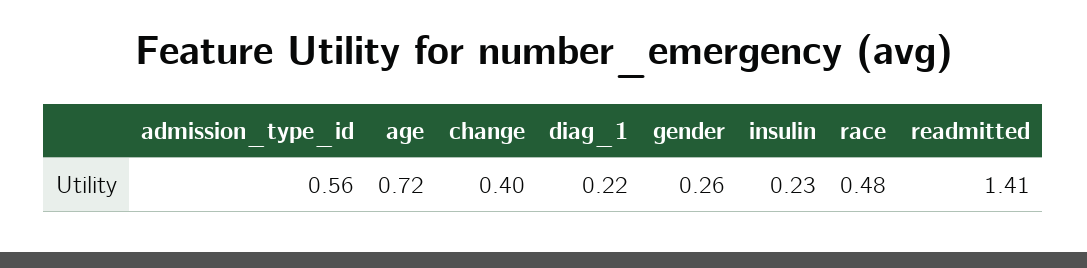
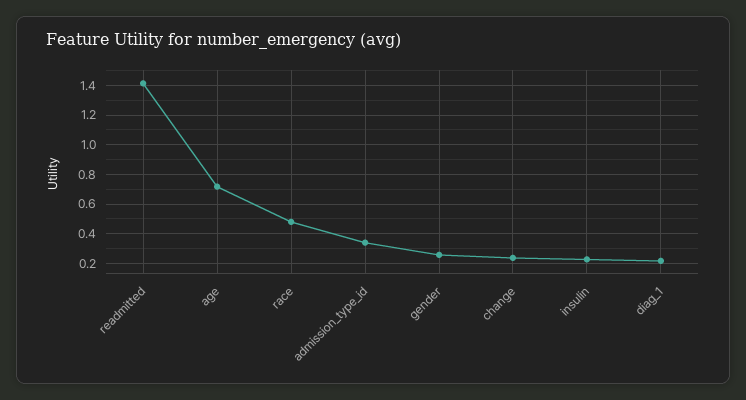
admission_type_id: 0.56 -> 0.35
change: 0.4 -> 0.25

